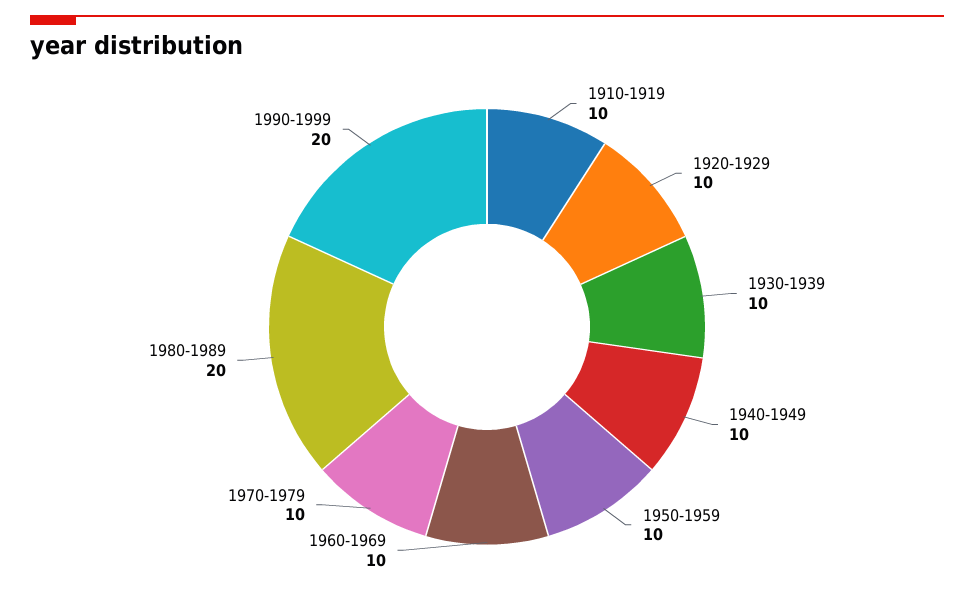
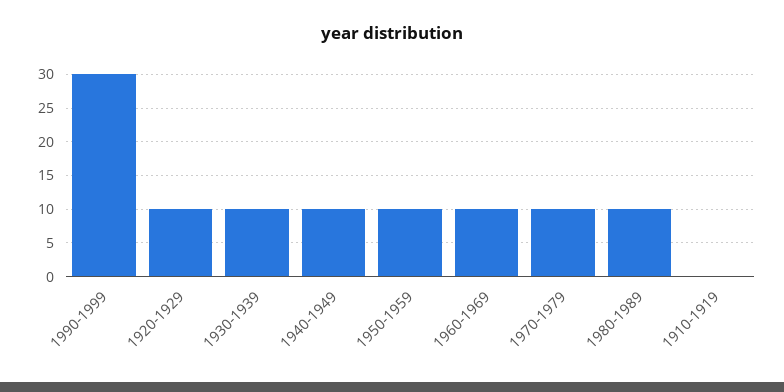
1910-1919: 10 -> 0
1980-1989: 20 -> 10
1990-1999: 20 -> 30

